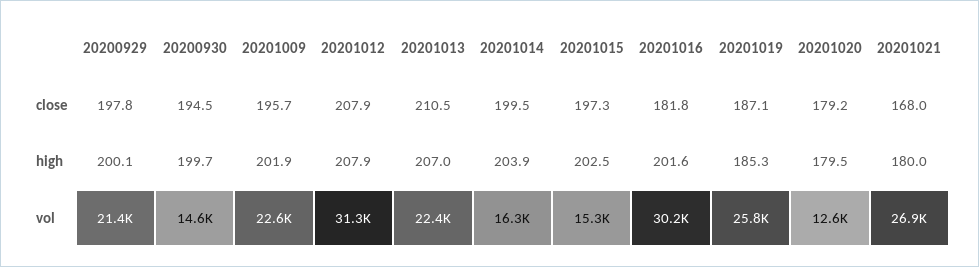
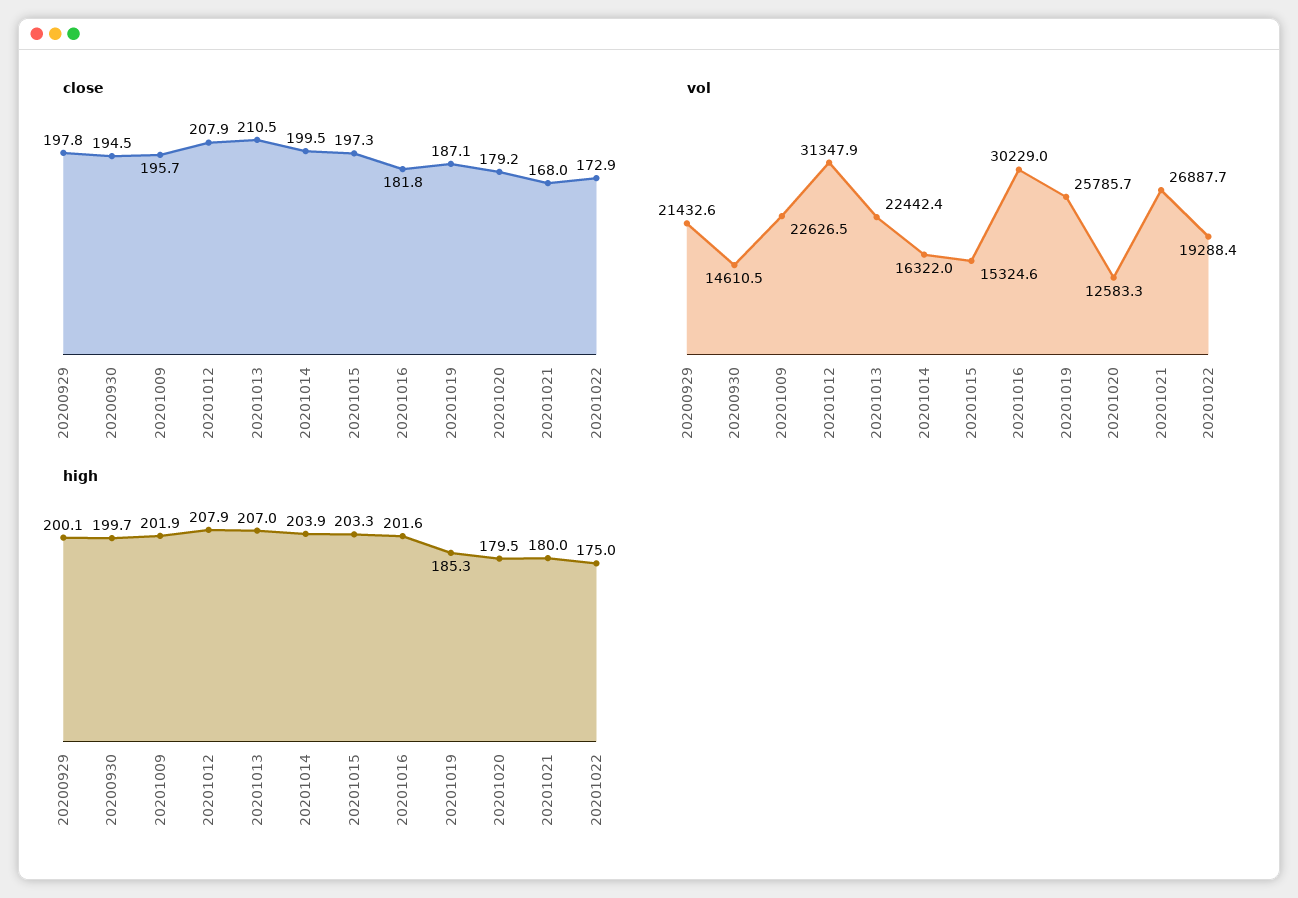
high, 20201015: 202.5 -> 203.3
close, 20201022: none -> 172.9
vol, 20201022: none -> 19288.4
high, 20201022: none -> 175

